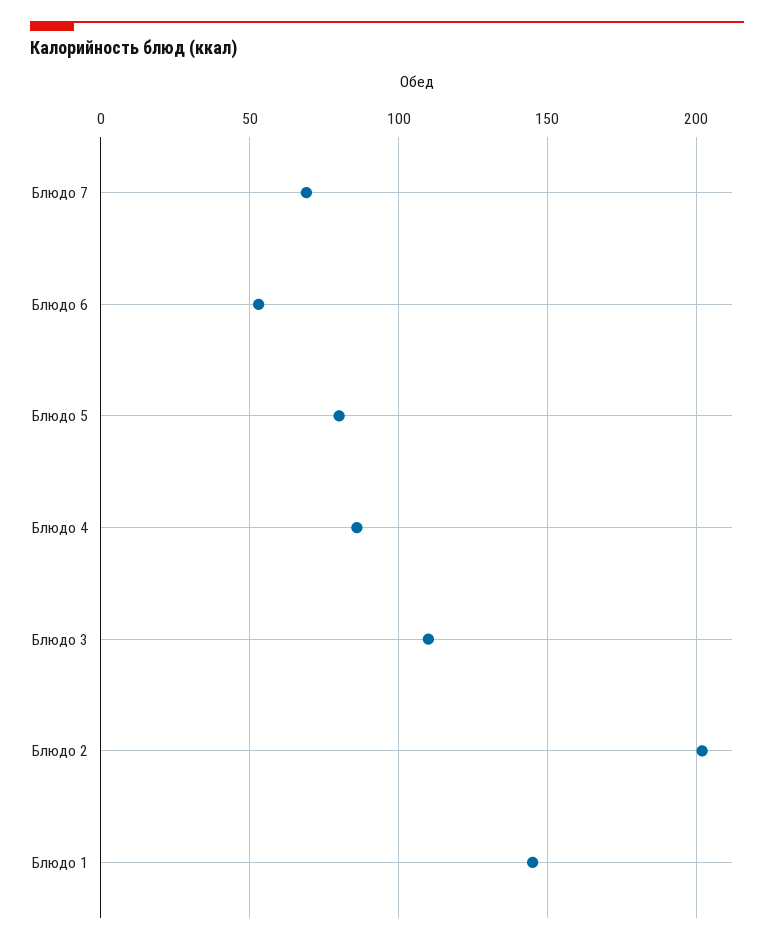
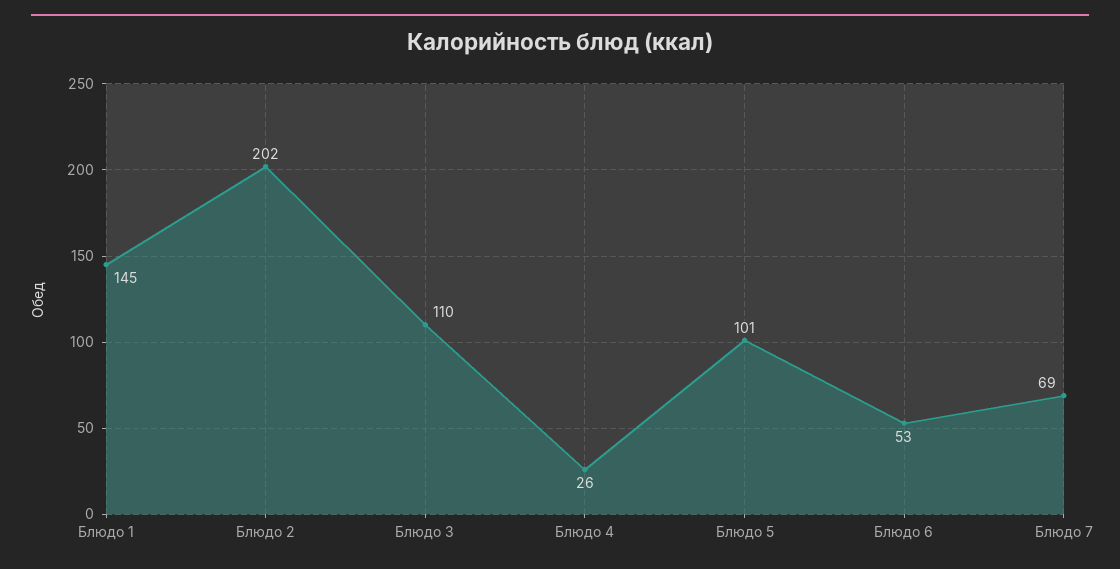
Блюдо 5: 80 -> 101
Блюдо 4: 85 -> 26

